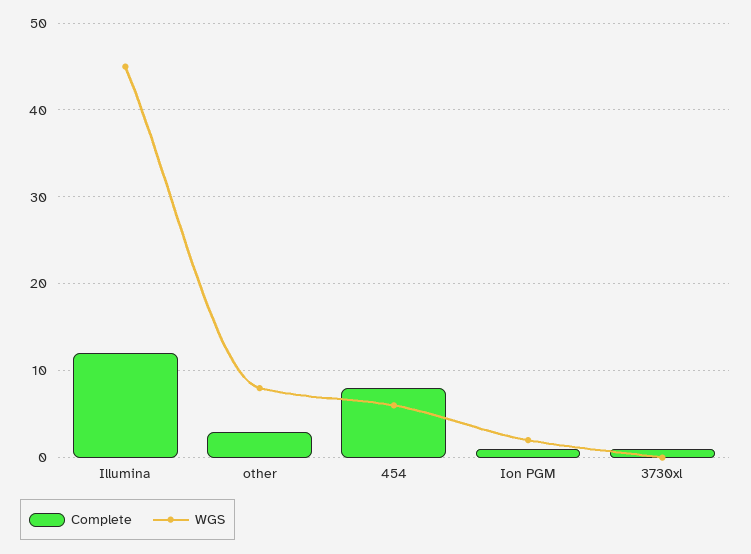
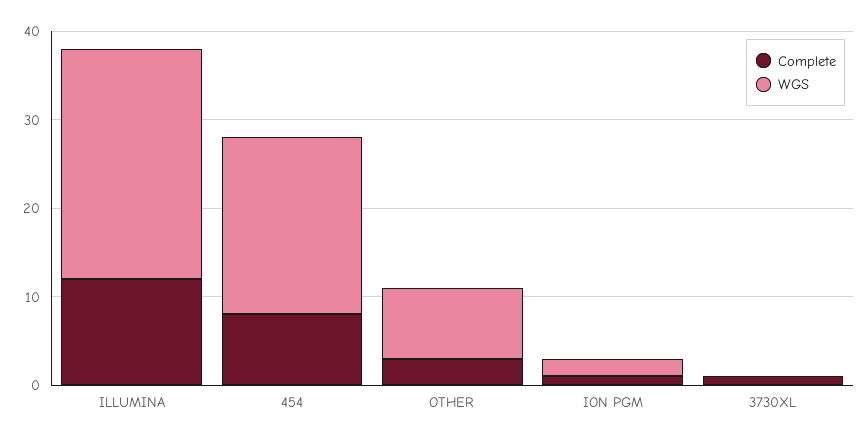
WGS, Illumina: 45 -> 26
WGS, 454: 6 -> 20

